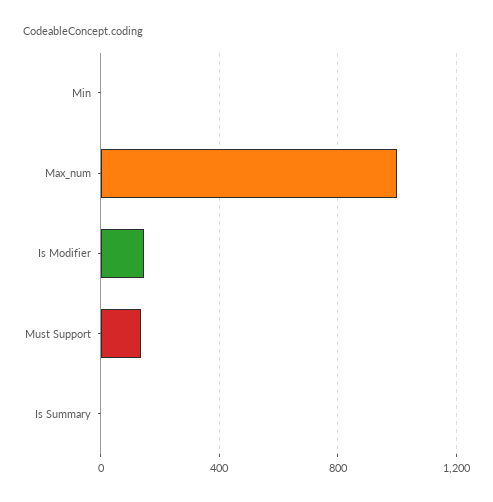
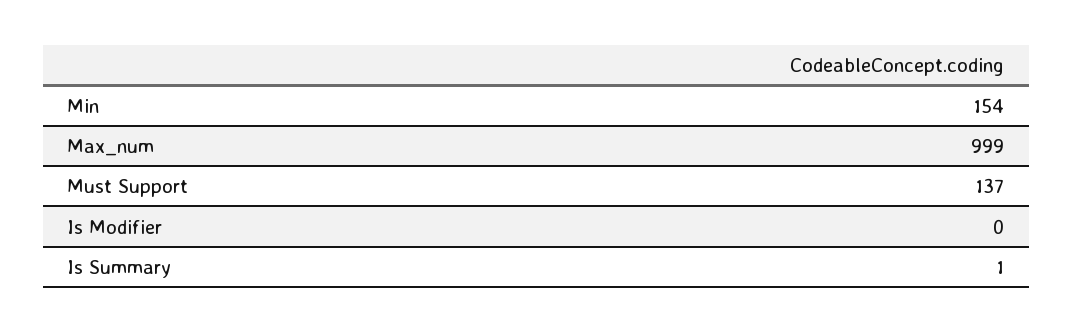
Min: 0 -> 154
Is Modifier: 150 -> 0

